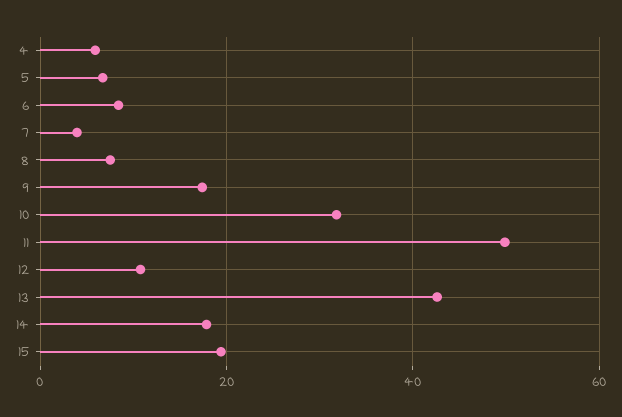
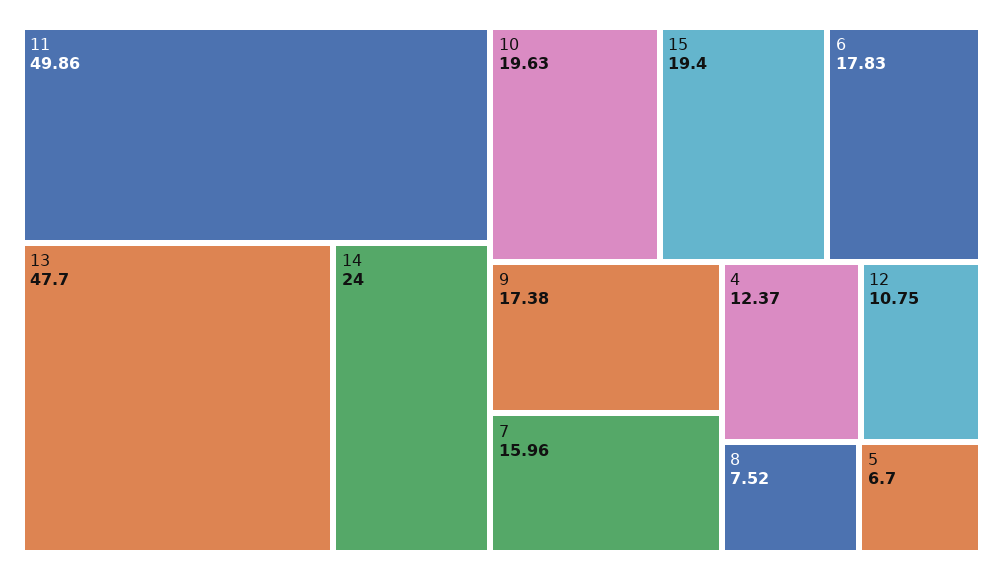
4: 6 -> 12.37
6: 8 -> 17.83
7: 4 -> 15.96
10: 32 -> 19.63
13: 42 -> 47.7
14: 18 -> 24

